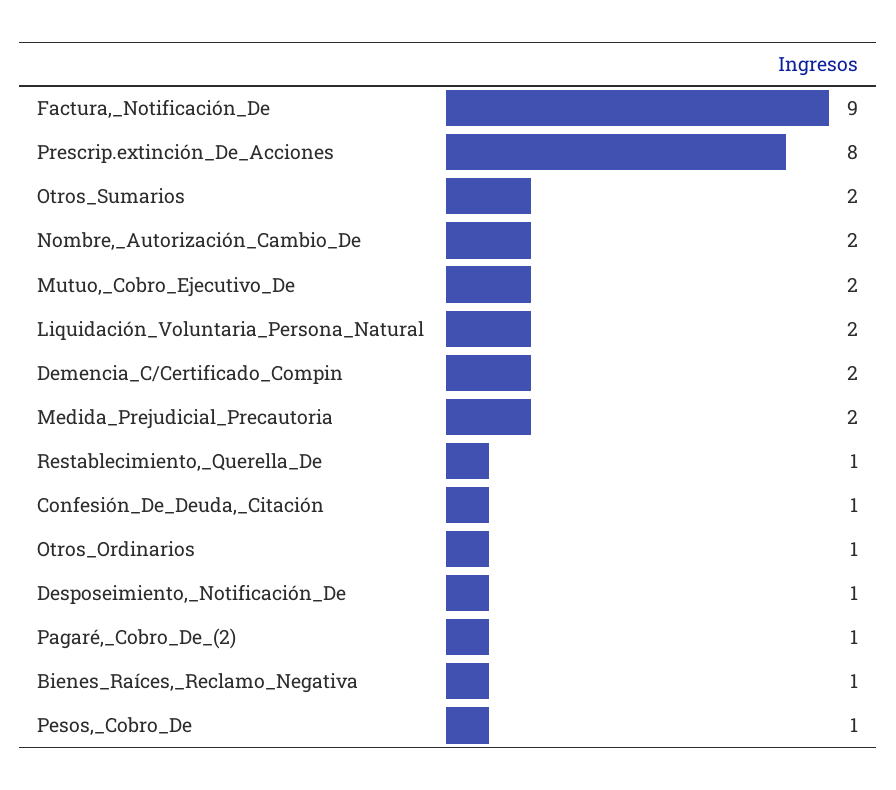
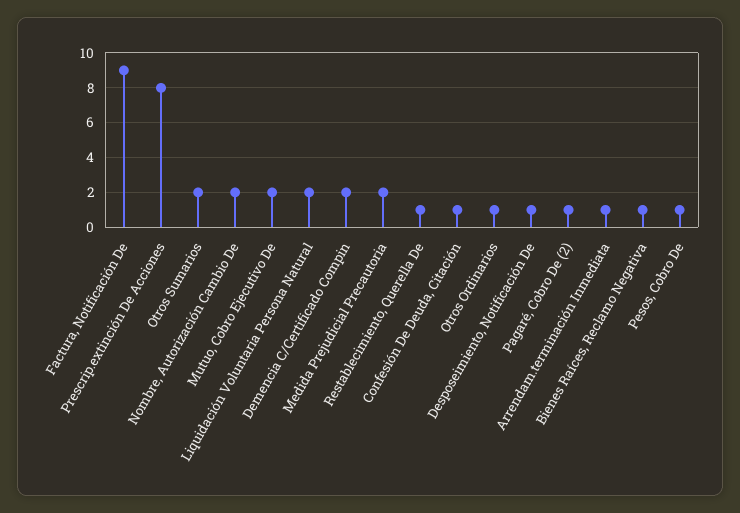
Arrendam.terminación Inmediata: none -> 1

